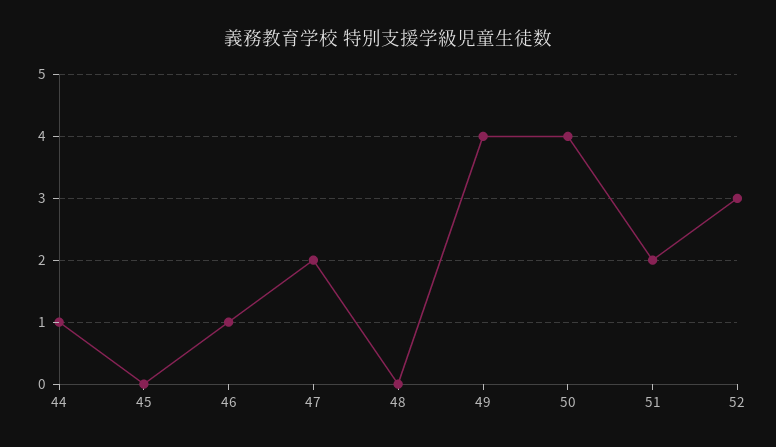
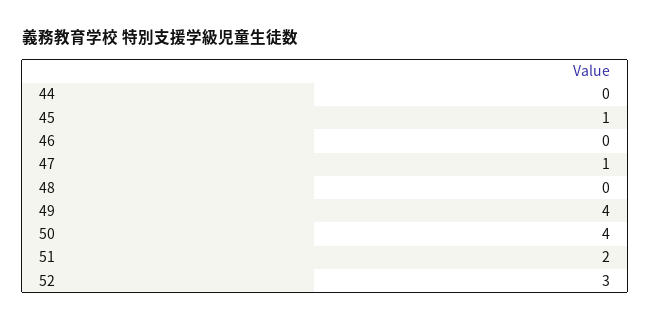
44: 1 -> 0
45: 0 -> 1
46: 1 -> 0
47: 2 -> 1

